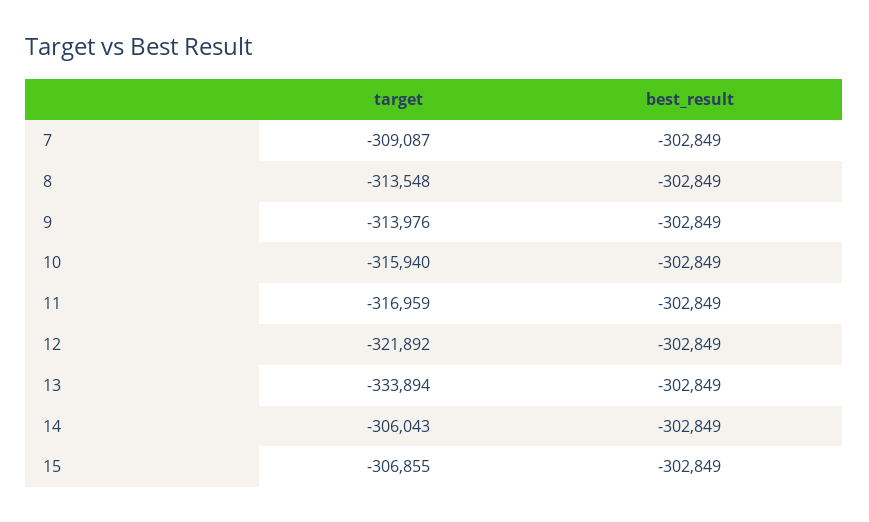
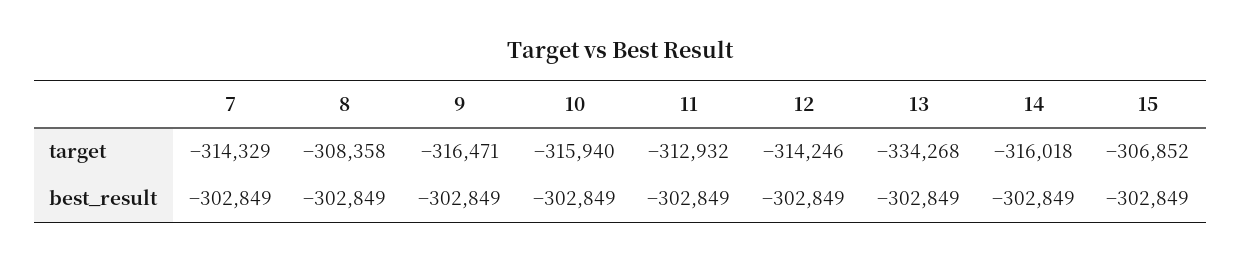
target, 7: -309087 -> -314329
target, 8: -313548 -> -308358
target, 9: -313976 -> -316471
target, 11: -316959 -> -312932
target, 12: -321892 -> -314246
target, 13: -333894 -> -334268
target, 14: -306043 -> -316018
target, 15: -306855 -> -306852

